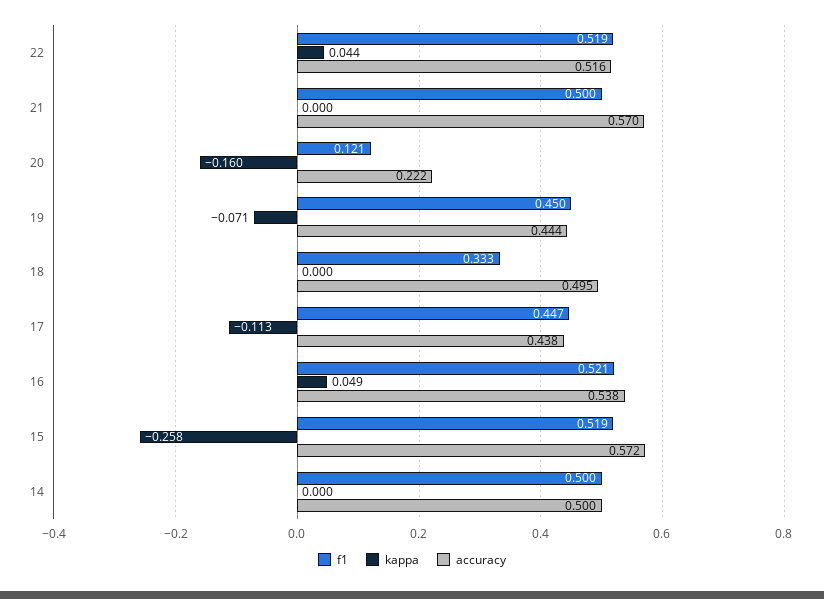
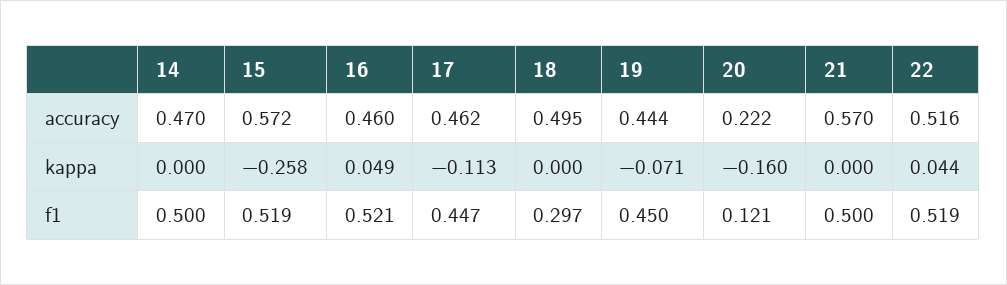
f1, 18: 0.333 -> 0.297
accuracy, 17: 0.438 -> 0.462
accuracy, 16: 0.538 -> 0.46
accuracy, 14: 0.5 -> 0.47

